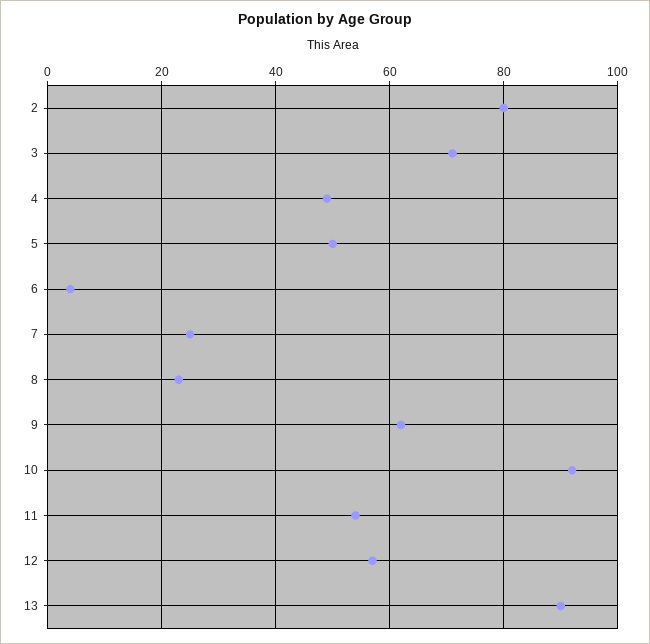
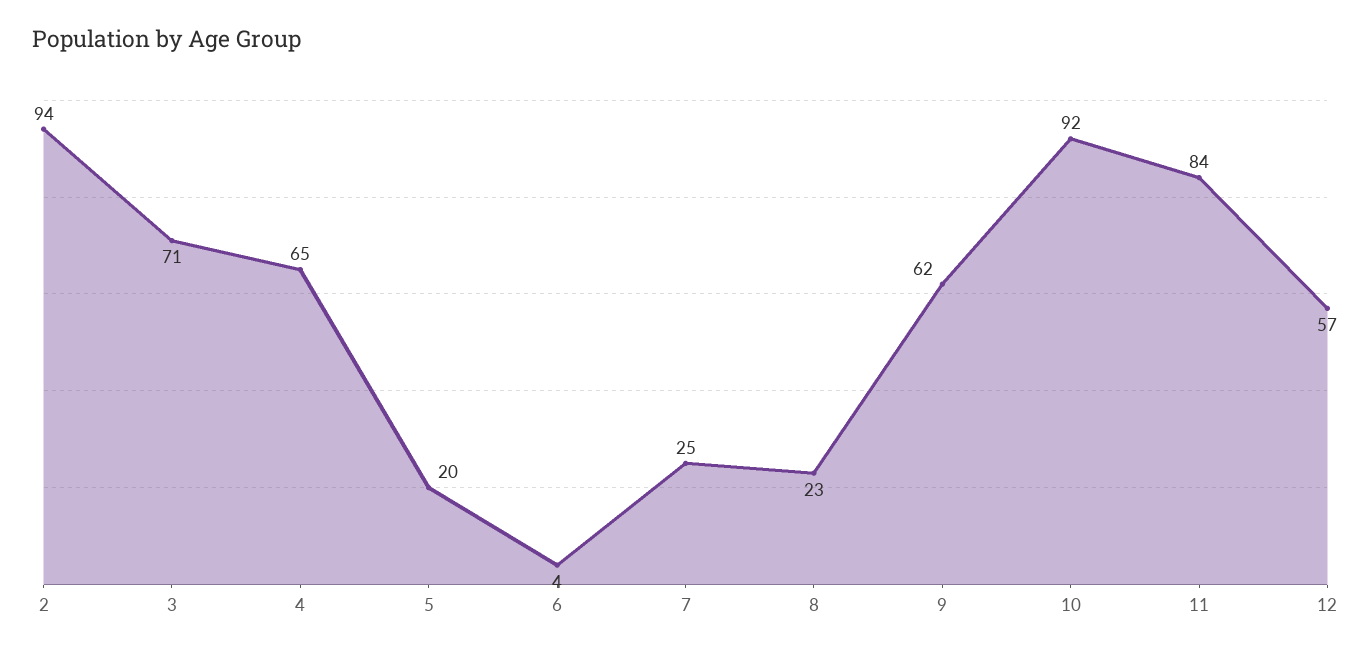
2: 80 -> 94
4: 50 -> 65
5: 50 -> 20
11: 55 -> 84
13: 90 -> none

